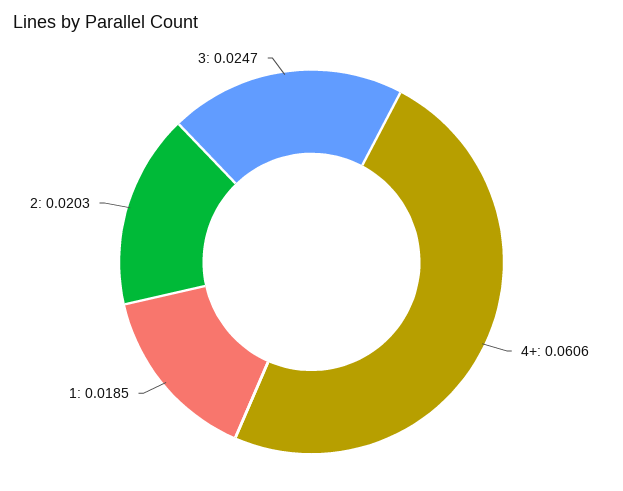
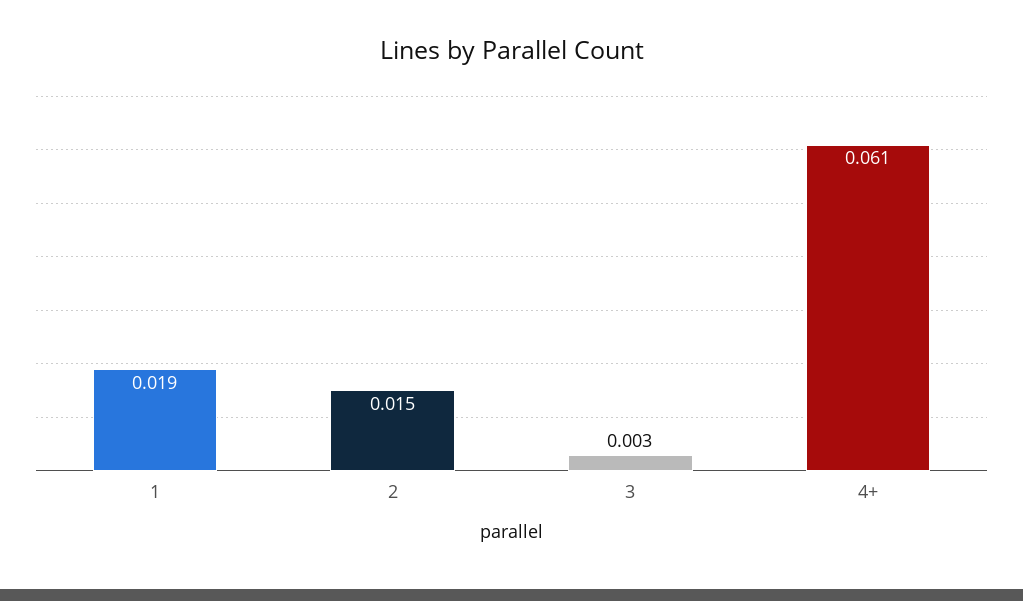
2: 0.0203 -> 0.015
3: 0.0247 -> 0.003

